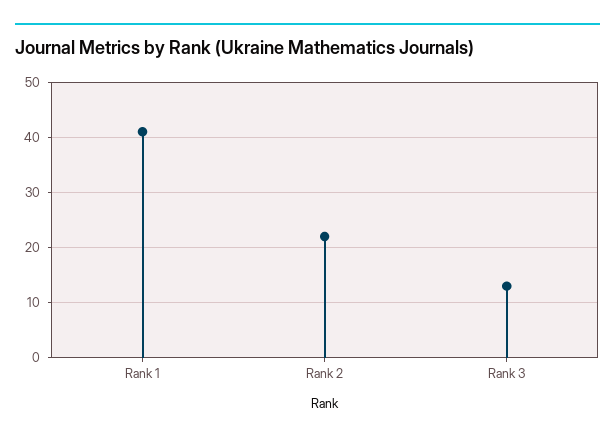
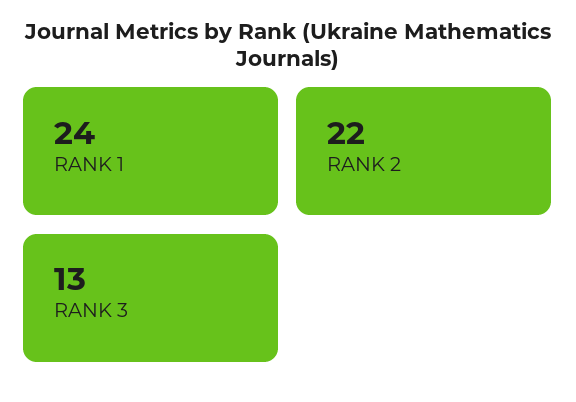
Rank 1: 40 -> 24

